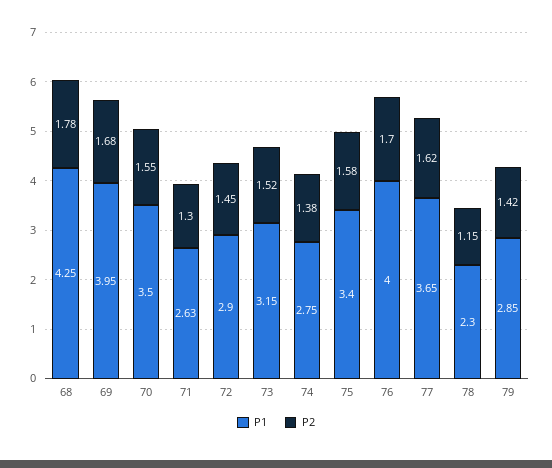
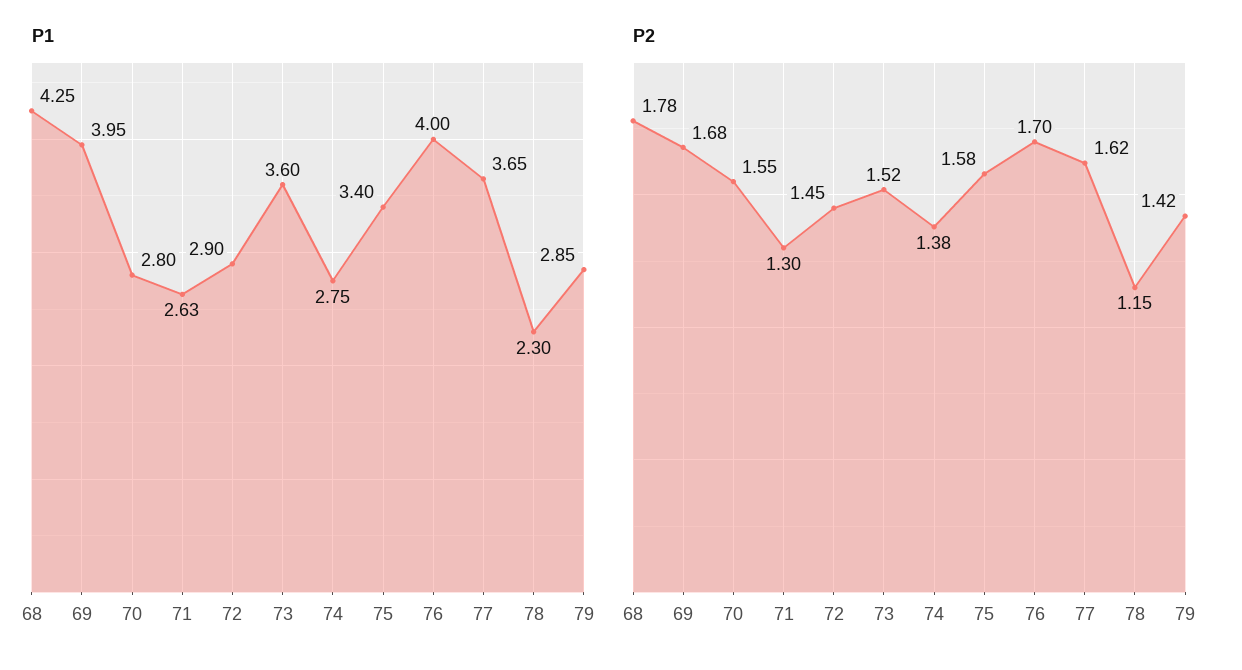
P1, 70: 3.5 -> 2.8
P1, 73: 3.15 -> 3.6

